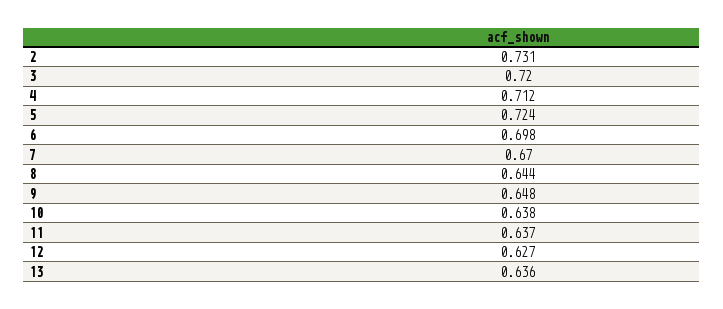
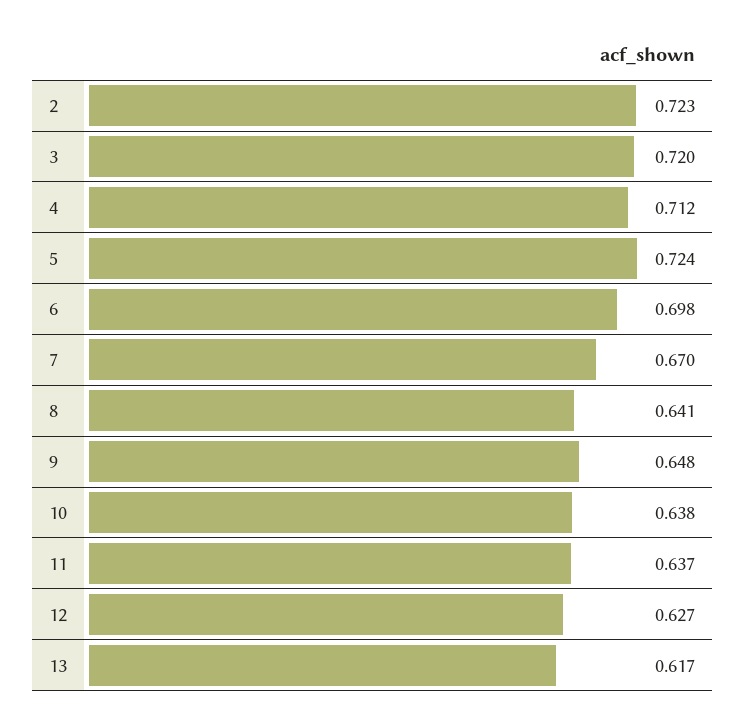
2: 0.731 -> 0.723
8: 0.644 -> 0.641
13: 0.636 -> 0.617

